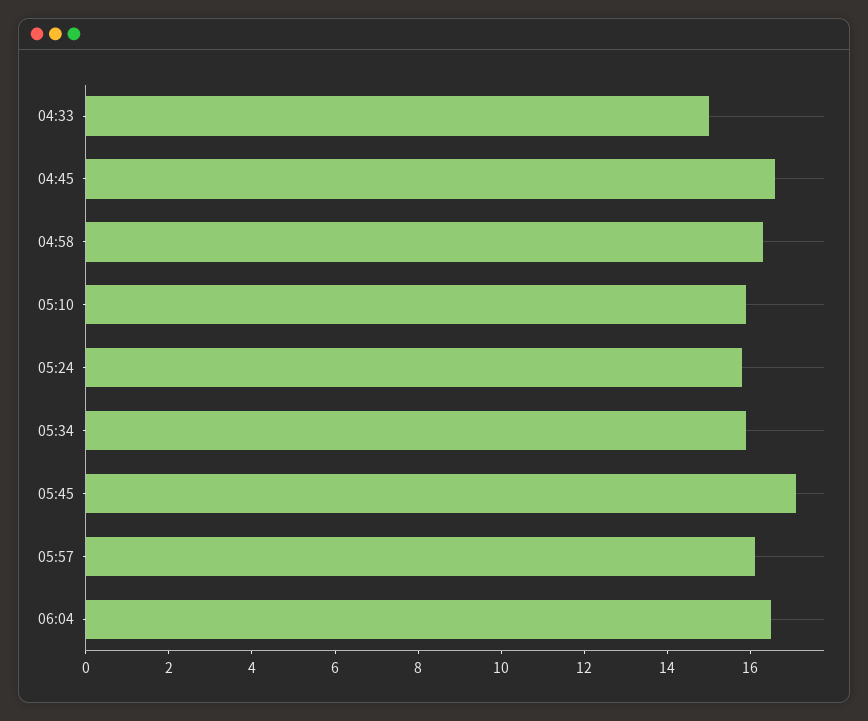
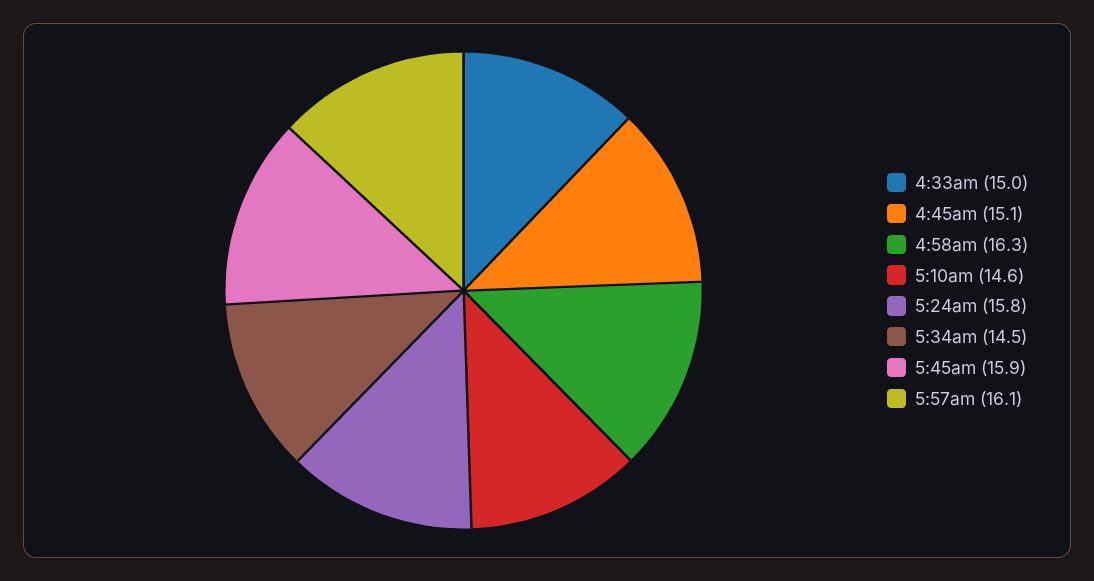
04:45: 16.5 -> 15.1
05:10: 16 -> 14.6
05:34: 16 -> 14.5
05:45: 17 -> 15.9
06:04: 16.5 -> none

